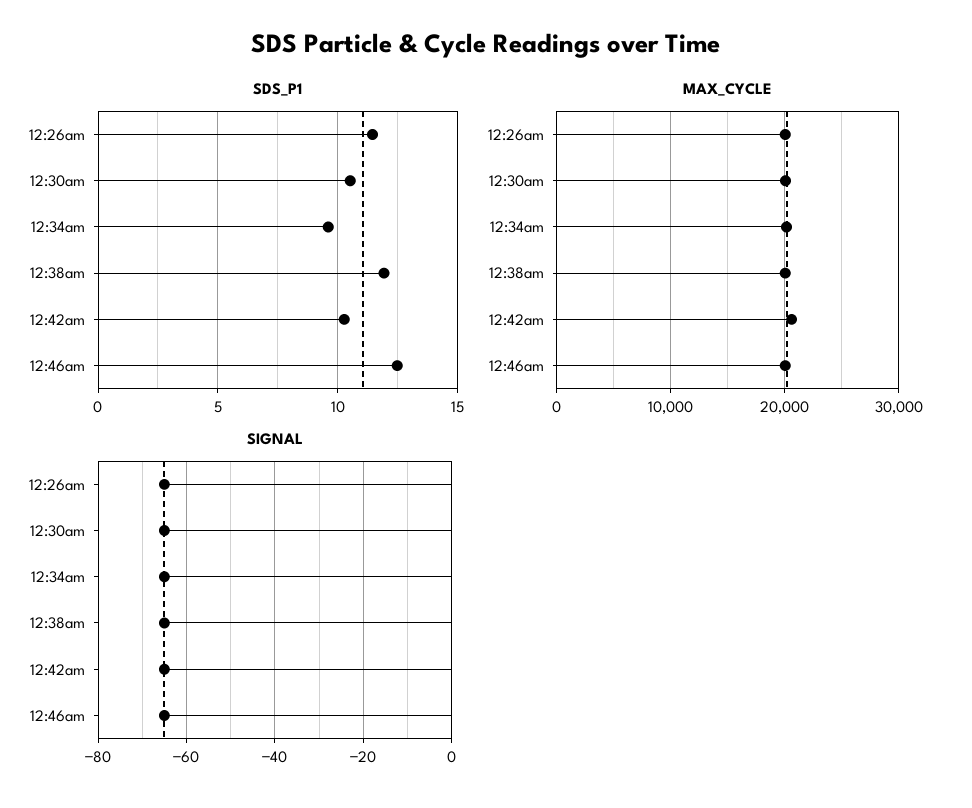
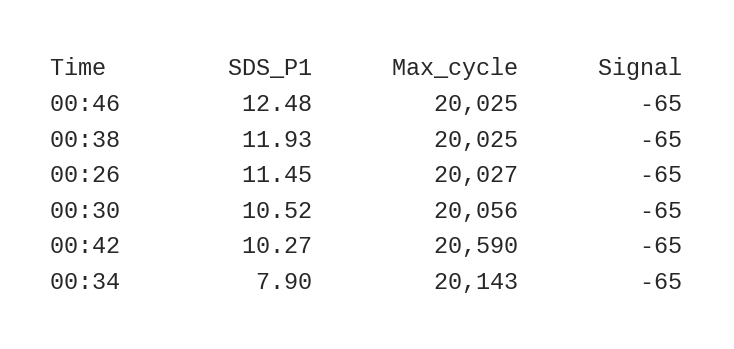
SDS_P1, 12:34am: 9.5 -> 7.9

